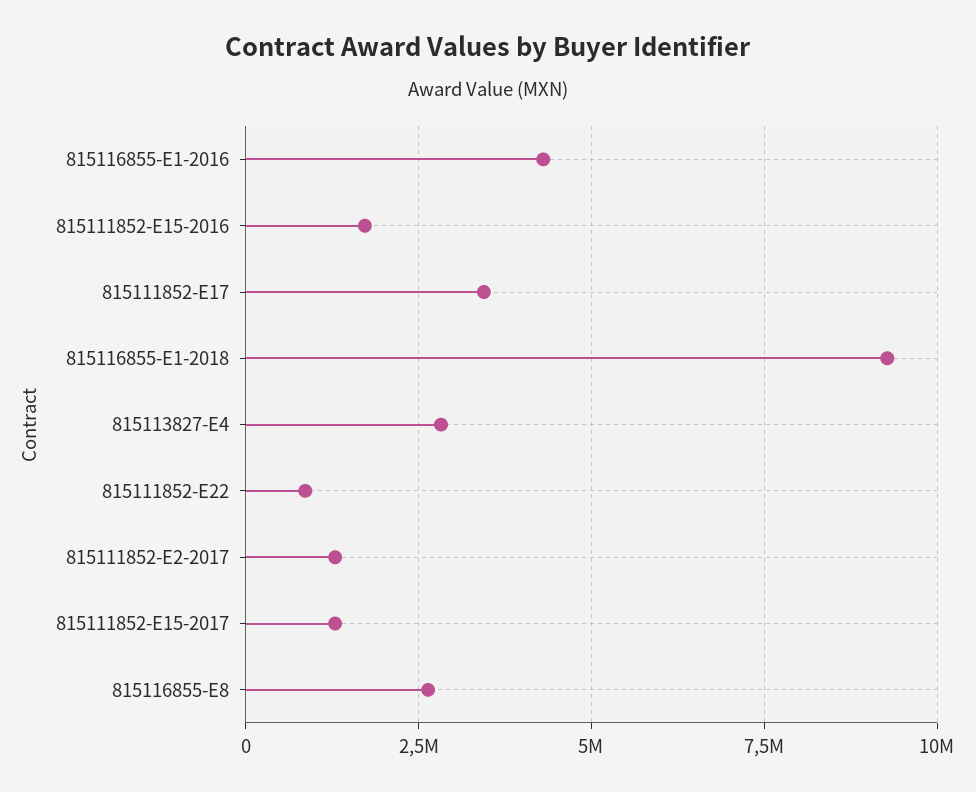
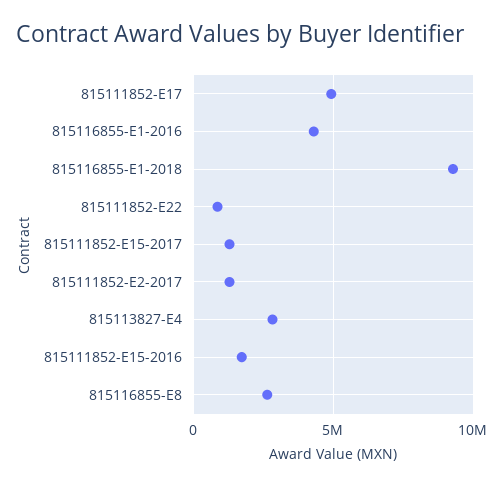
815111852-E17: 3500000 -> 5000000

